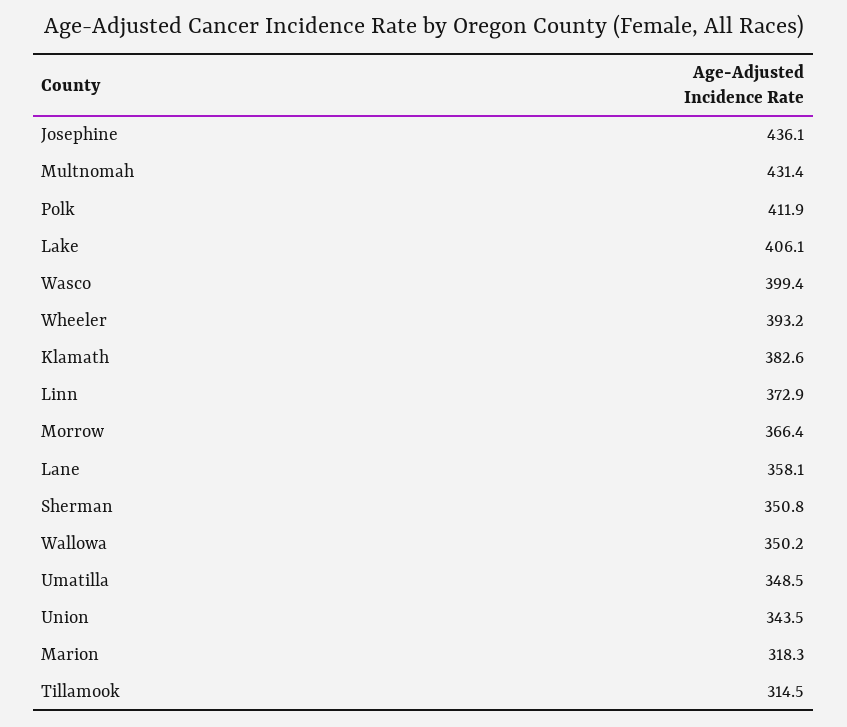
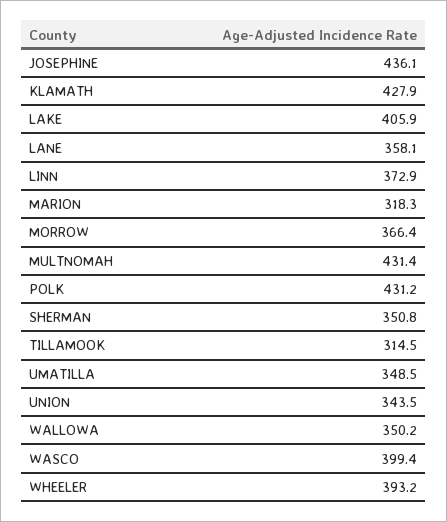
Polk: 411.9 -> 431.2
Lake: 406.1 -> 405.9
Klamath: 382.6 -> 427.9

